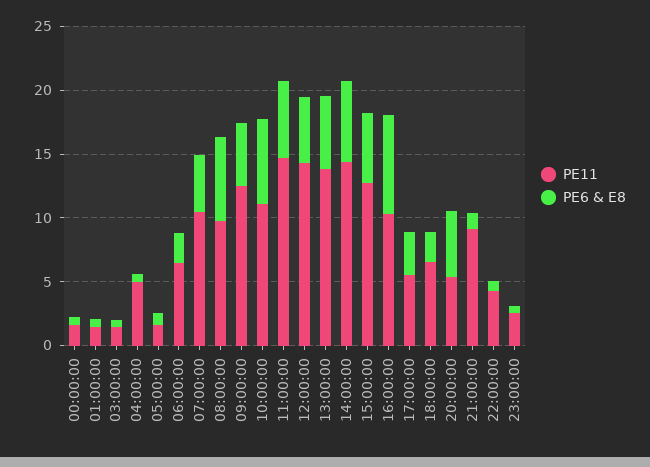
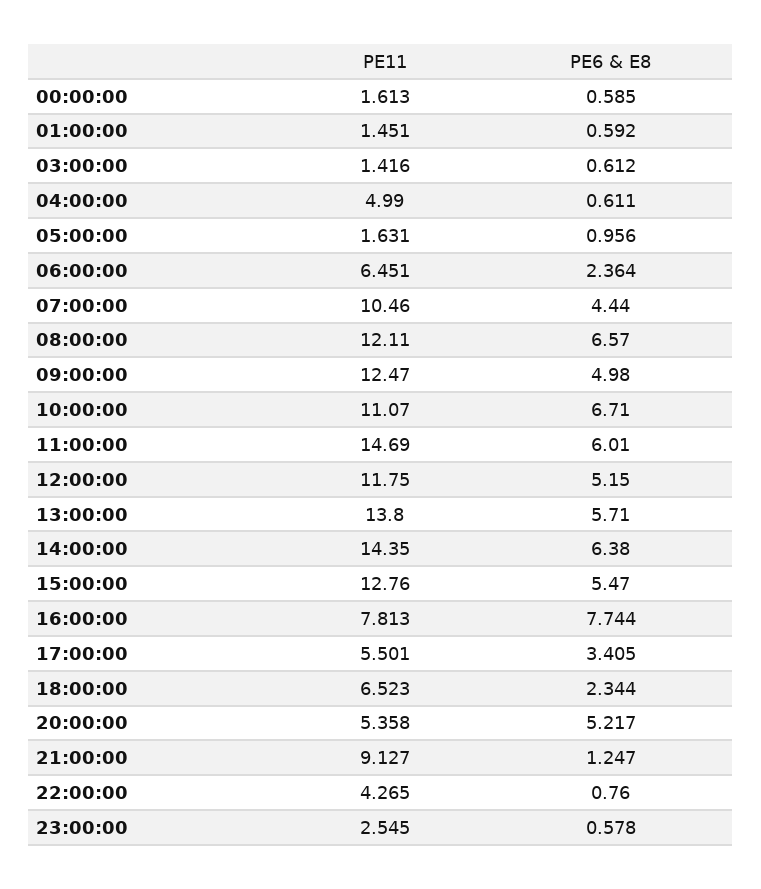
PE11, 08:00:00: 10 -> 12.11
PE11, 12:00:00: 14 -> 11.75
PE11, 16:00:00: 10 -> 7.813

